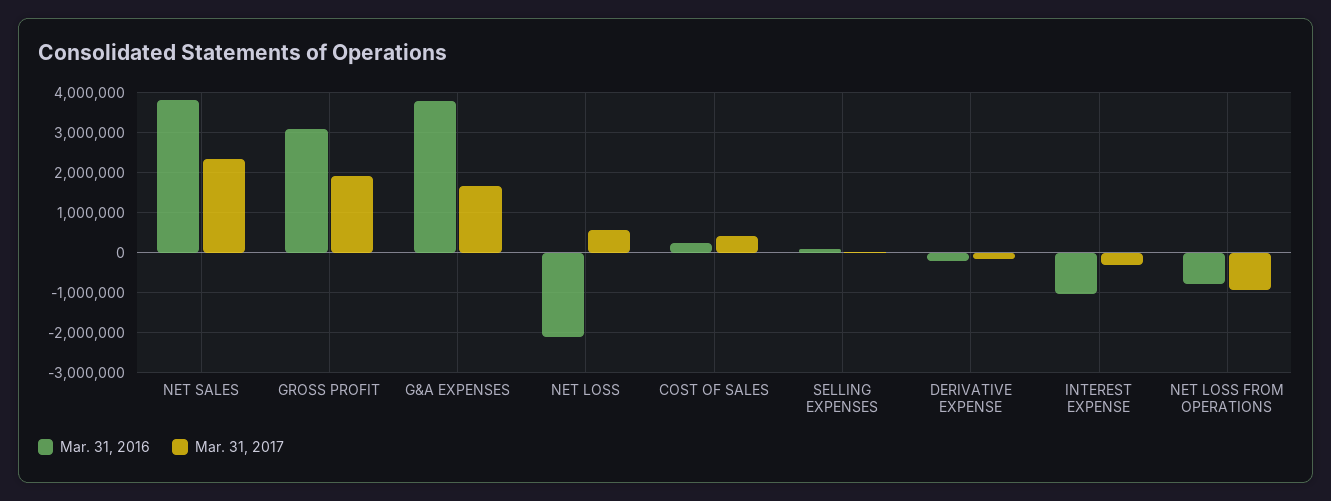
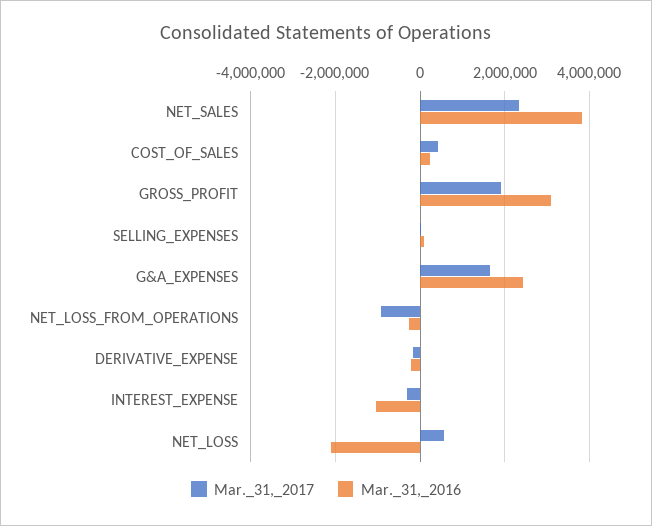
Mar. 31, 2016, G&A EXPENSES: 3800000 -> 2400000
Mar. 31, 2016, NET LOSS FROM OPERATIONS: -800000 -> -200000

